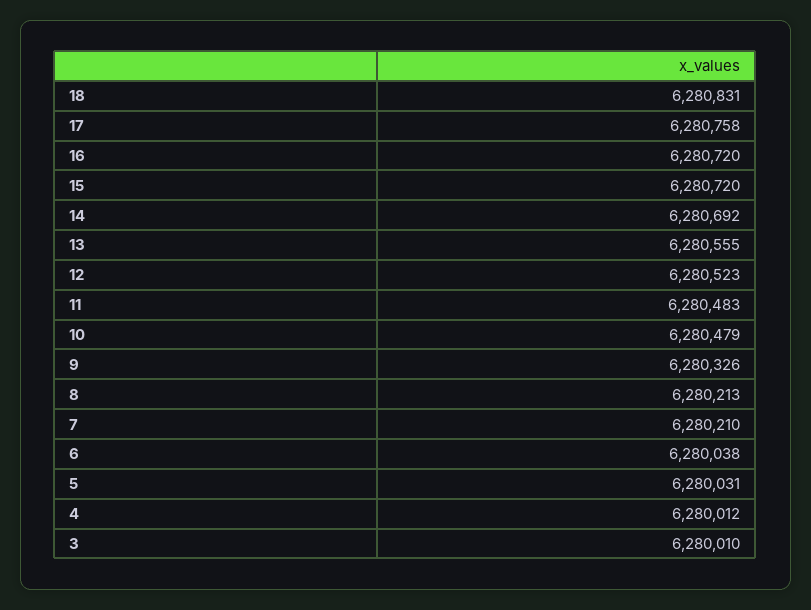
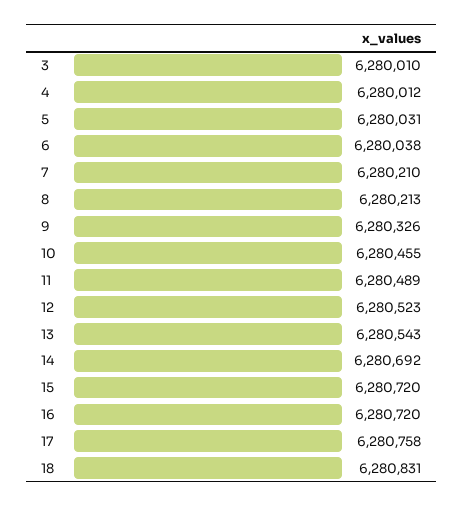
13: 6280555 -> 6280543
11: 6280483 -> 6280489
10: 6280479 -> 6280455

